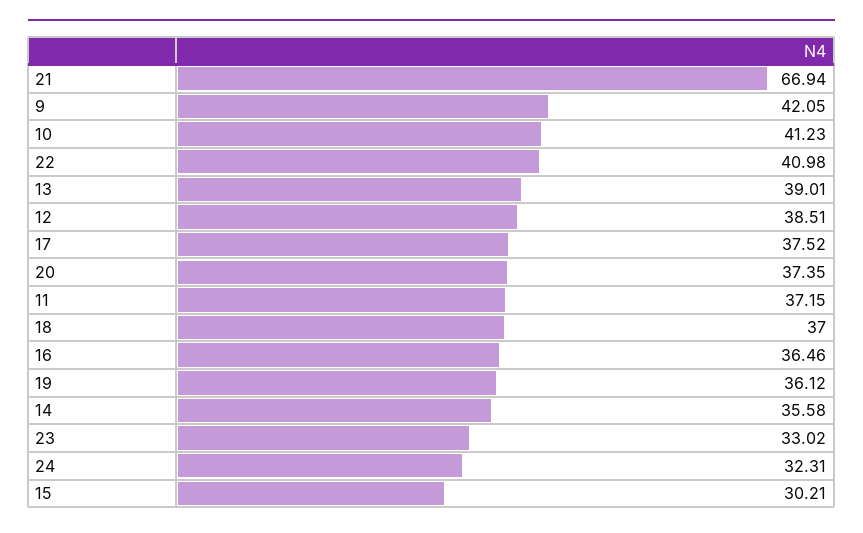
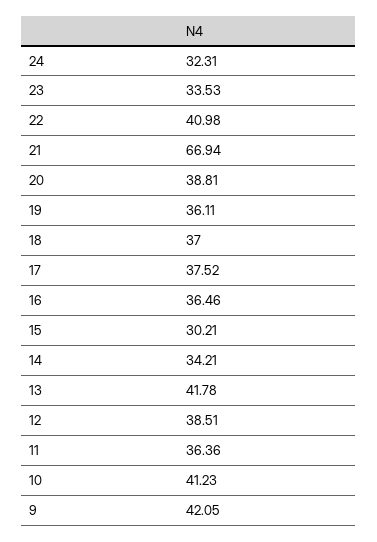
13: 39.01 -> 41.78
20: 37.35 -> 38.81
11: 37.15 -> 36.36
19: 36.12 -> 36.11
14: 35.58 -> 34.21
23: 33.02 -> 33.53

